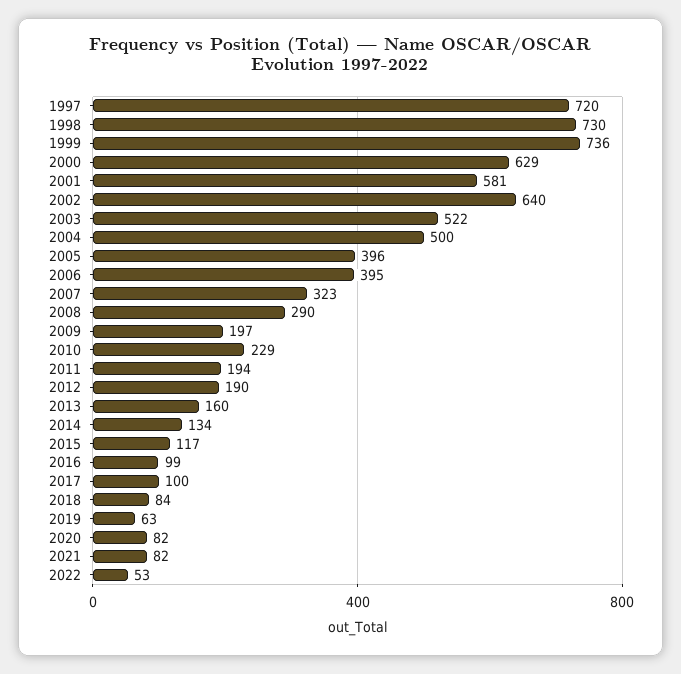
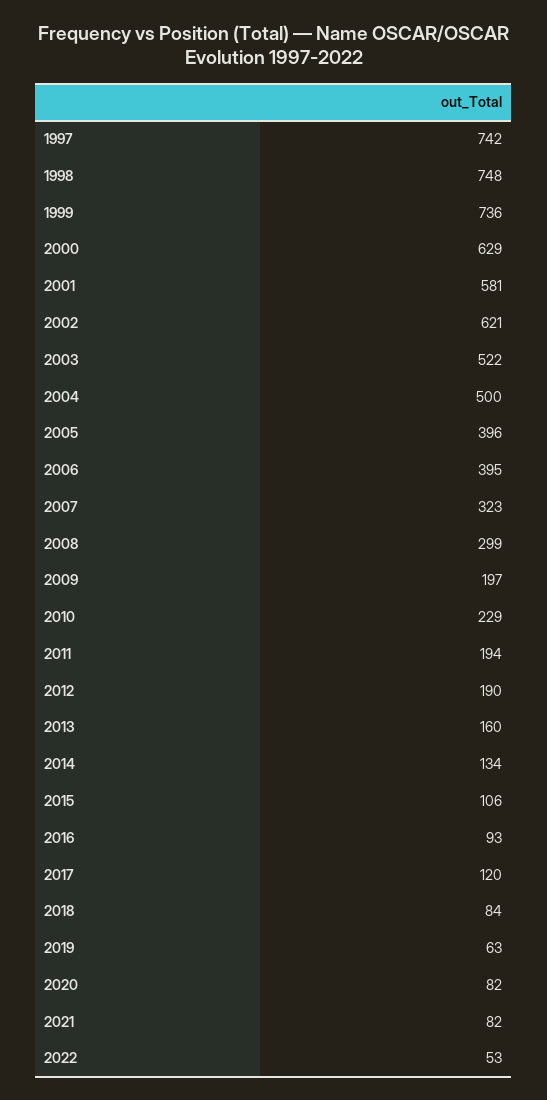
1997: 720 -> 742
1998: 730 -> 748
2002: 640 -> 621
2008: 290 -> 299
2015: 117 -> 106
2016: 99 -> 93
2017: 100 -> 120

